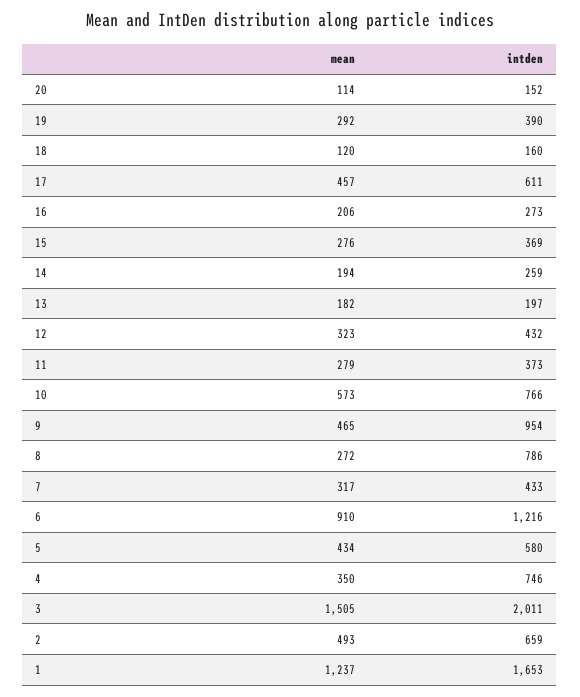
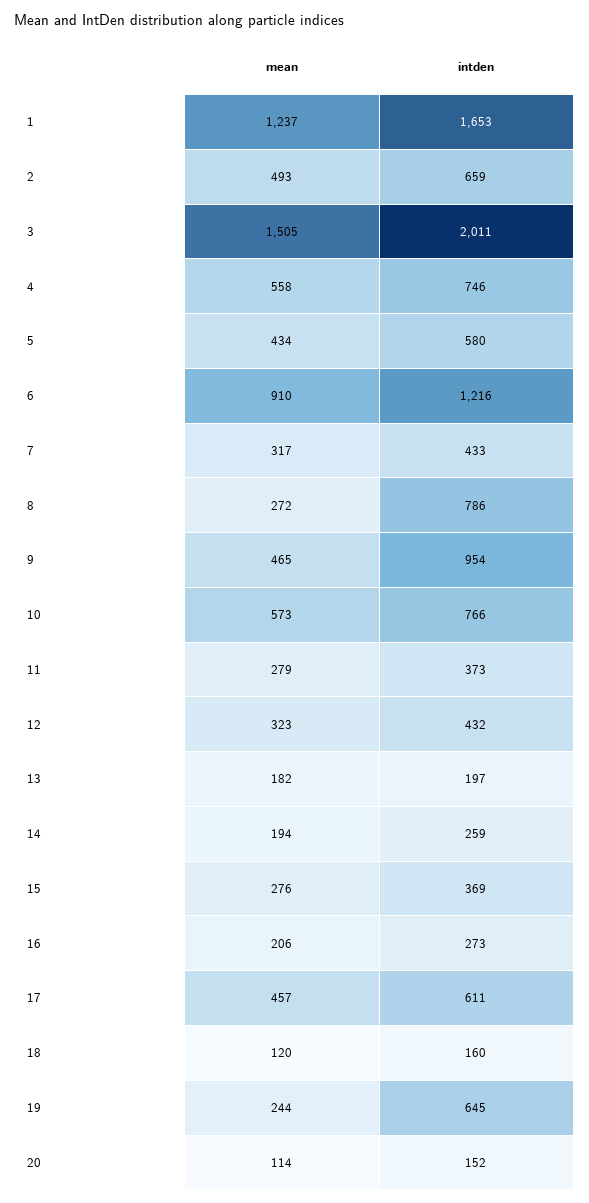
mean, 19: 292 -> 244
intden, 19: 390 -> 645
mean, 4: 350 -> 558

